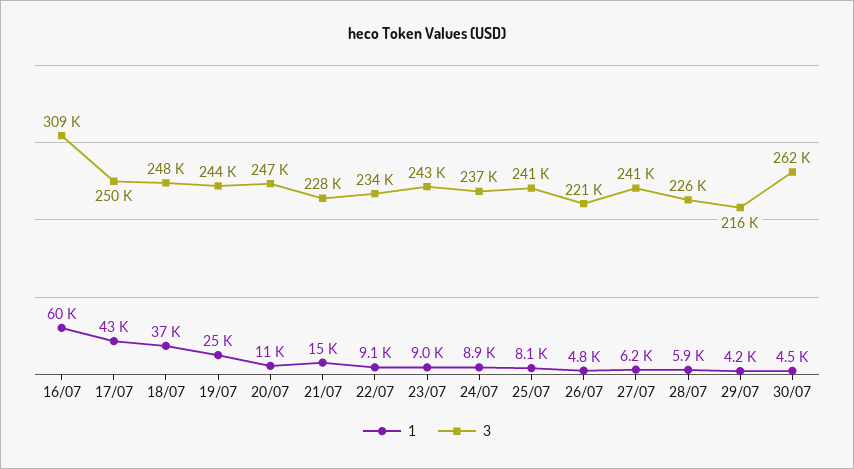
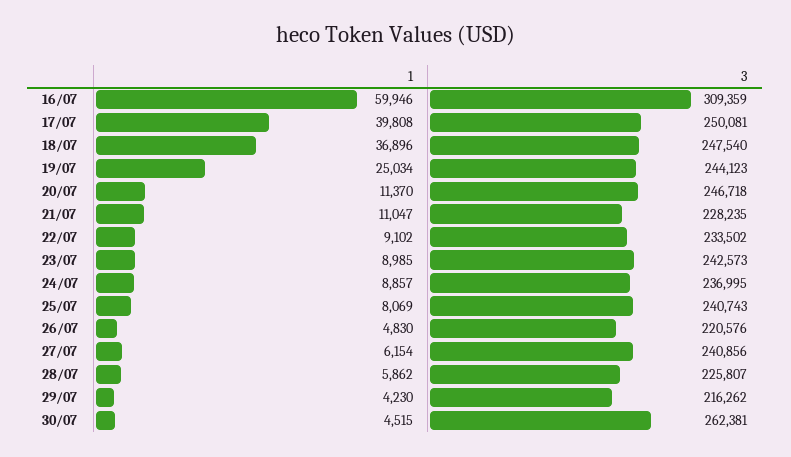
1, 17/07: 43000 -> 39808
1, 21/07: 15000 -> 11047

